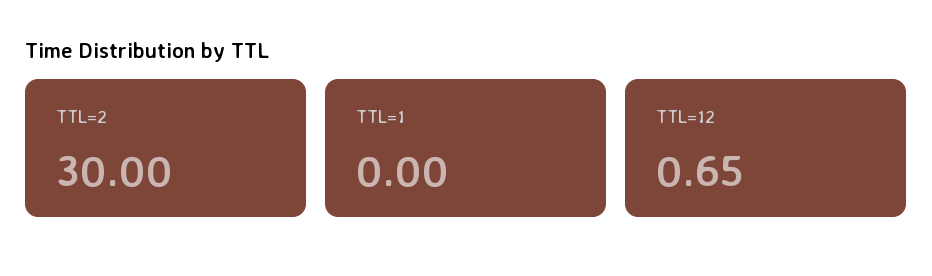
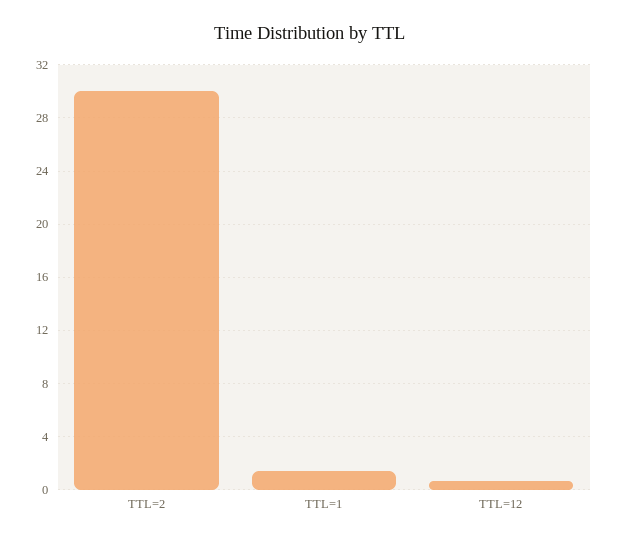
TTL=1: 0 -> 1.5

